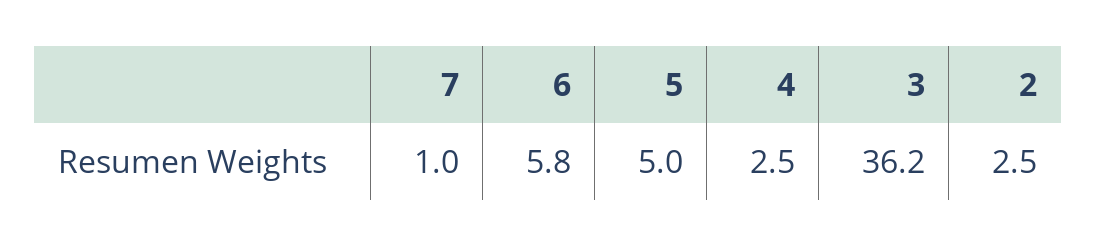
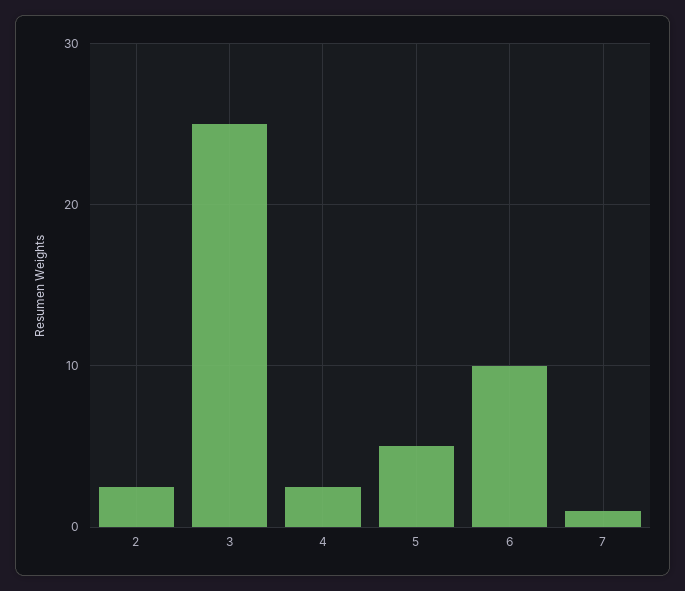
6: 5.8 -> 10
3: 36.2 -> 25

